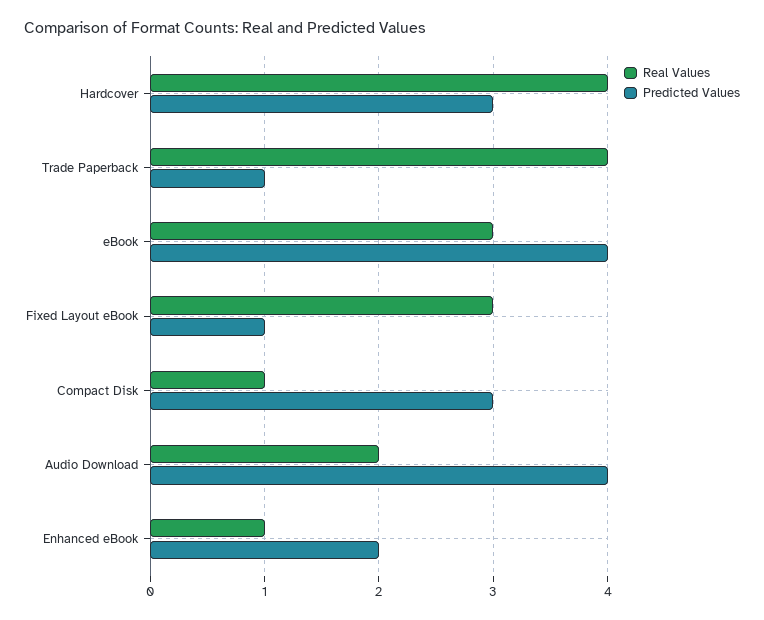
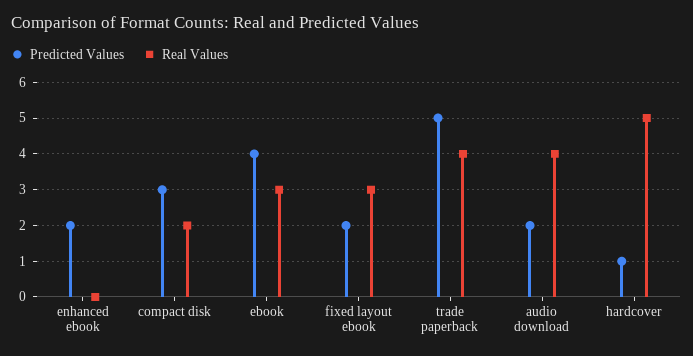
Real Values, Hardcover: 4 -> 5
Predicted Values, Hardcover: 3 -> 1
Predicted Values, Trade Paperback: 1 -> 5
Predicted Values, Fixed Layout eBook: 1 -> 2
Real Values, Compact Disk: 1 -> 2
Real Values, Audio Download: 2 -> 4
Predicted Values, Audio Download: 4 -> 2
Real Values, Enhanced eBook: 1 -> 0

